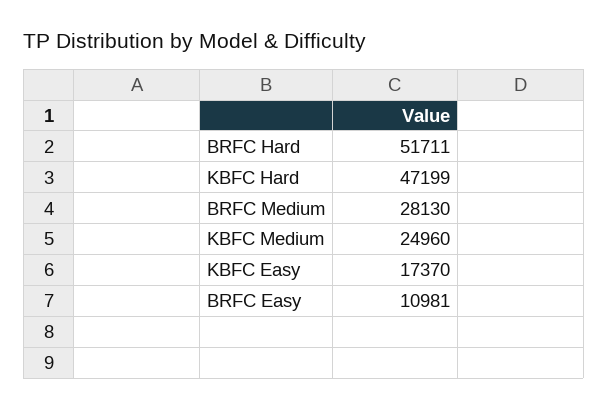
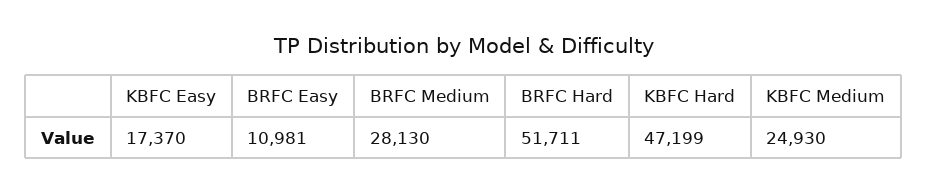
KBFC Medium: 24960 -> 24930

